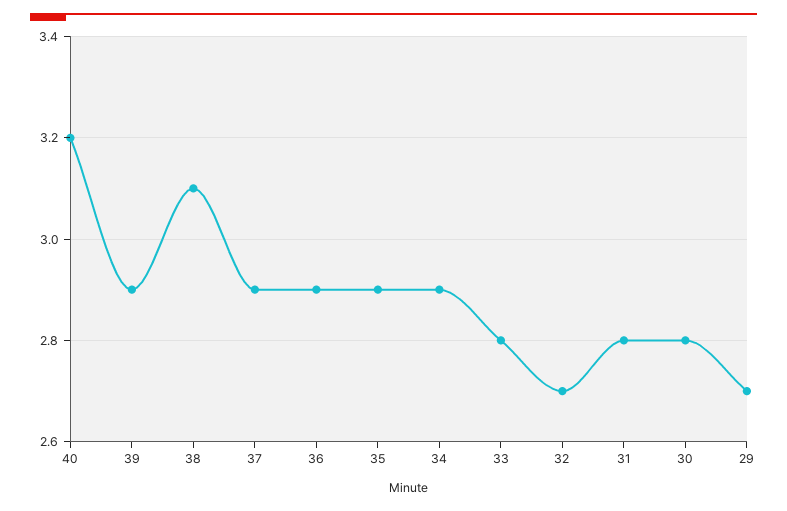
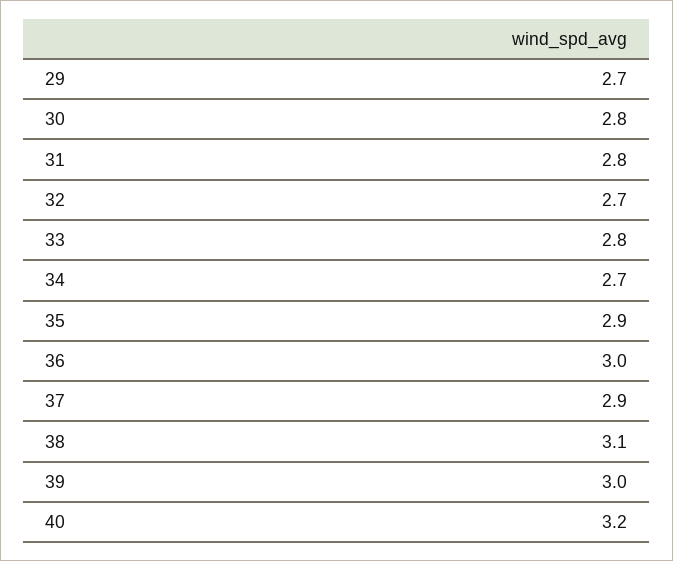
39: 2.9 -> 3
36: 2.9 -> 3
34: 2.9 -> 2.7

